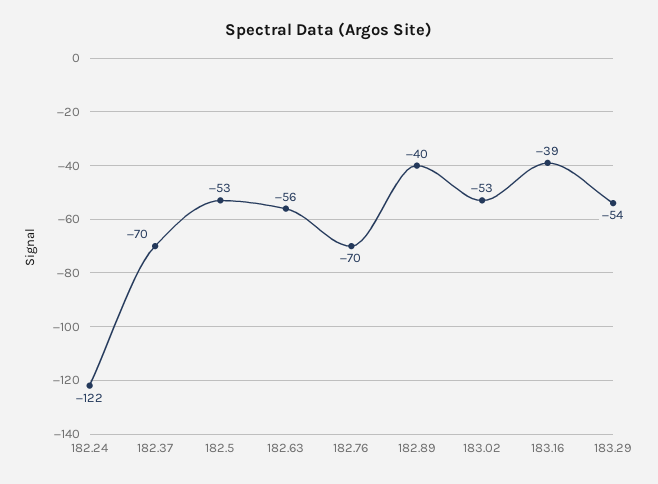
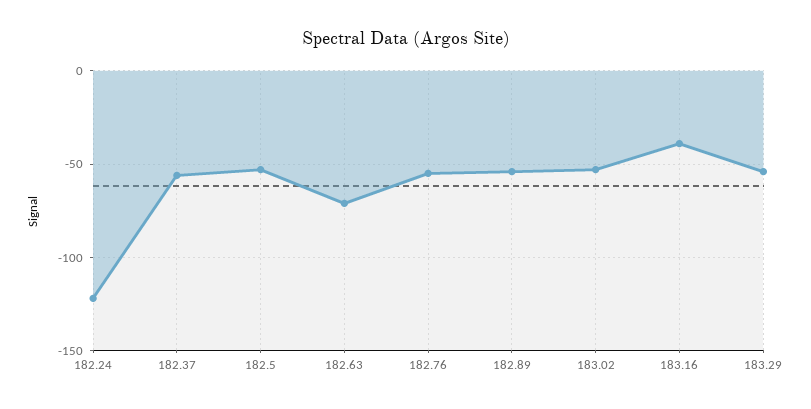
182.37: -70 -> -55
182.63: -56 -> -70
182.76: -70 -> -55
182.89: -40 -> -55

